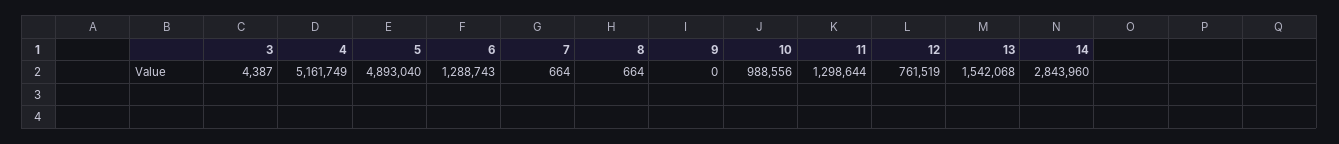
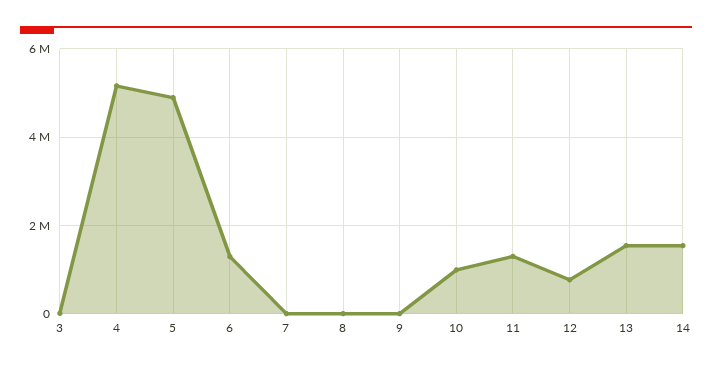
14: 2843960 -> 1600000

